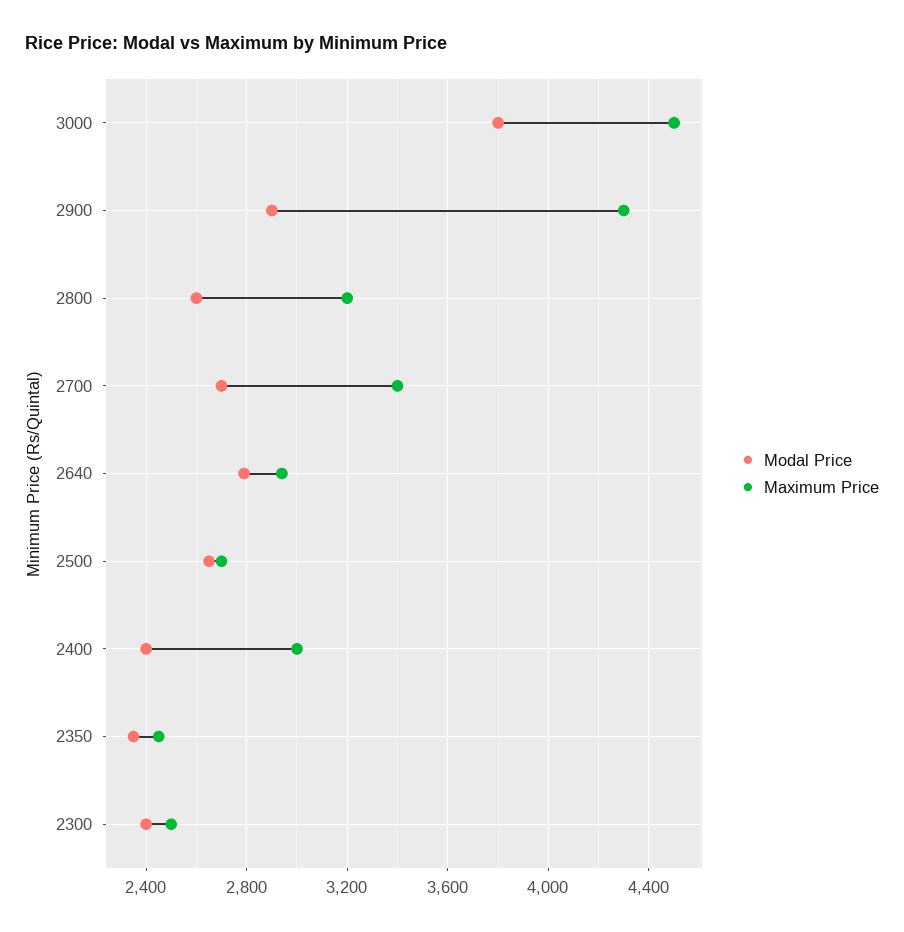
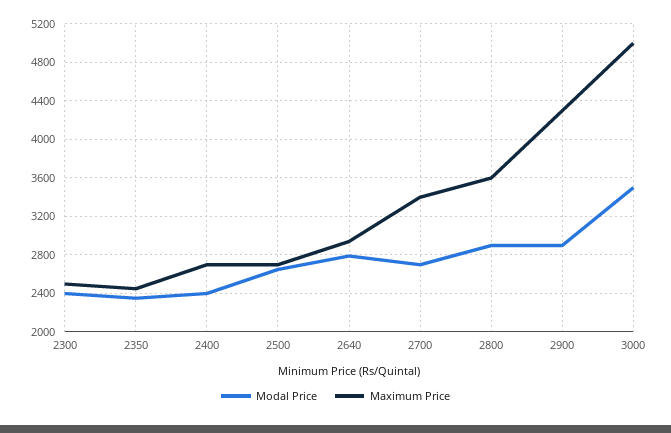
Modal Price, 3000: 3800 -> 3500
Maximum Price, 3000: 4500 -> 5000
Modal Price, 2800: 2600 -> 2900
Maximum Price, 2800: 3200 -> 3600
Maximum Price, 2400: 3000 -> 2700

